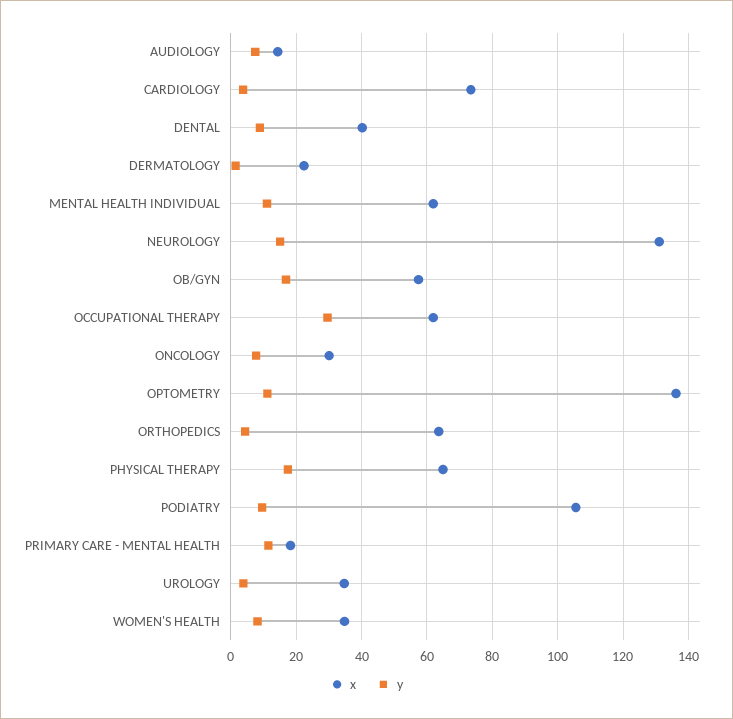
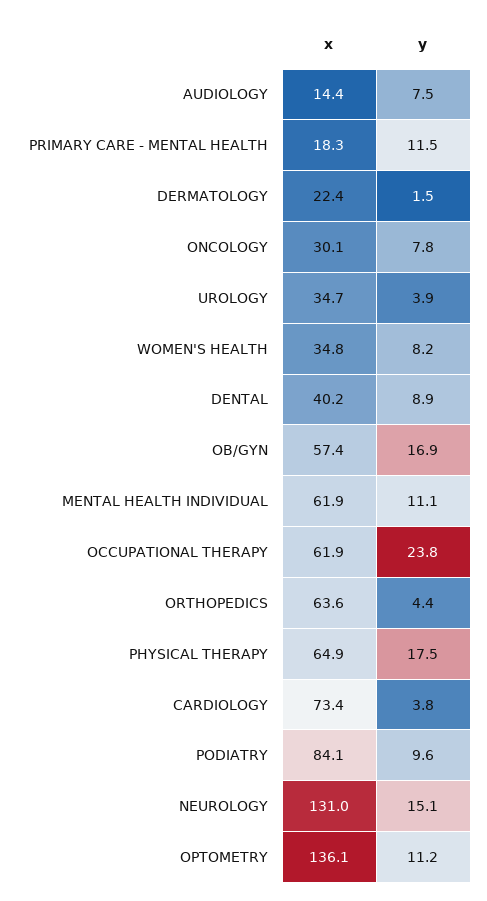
y, OCCUPATIONAL THERAPY: 30 -> 23.8
x, PODIATRY: 106 -> 84.1

